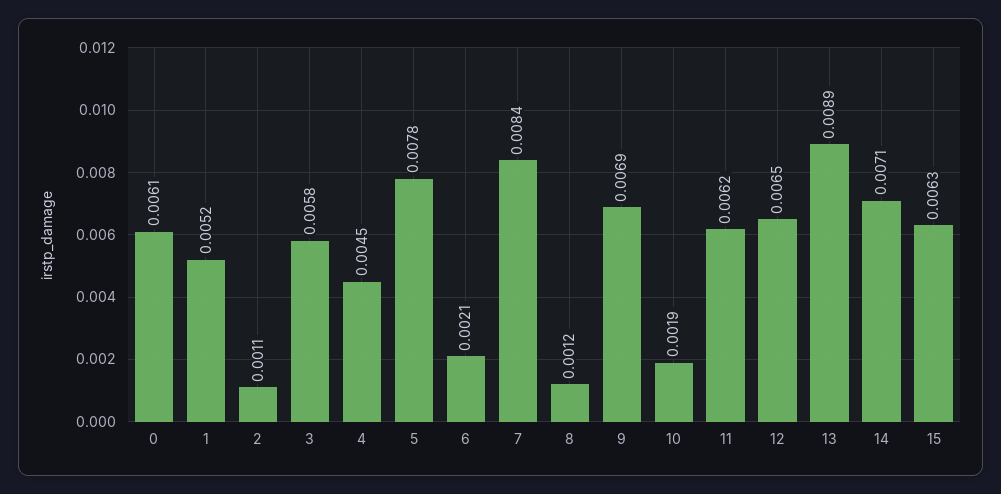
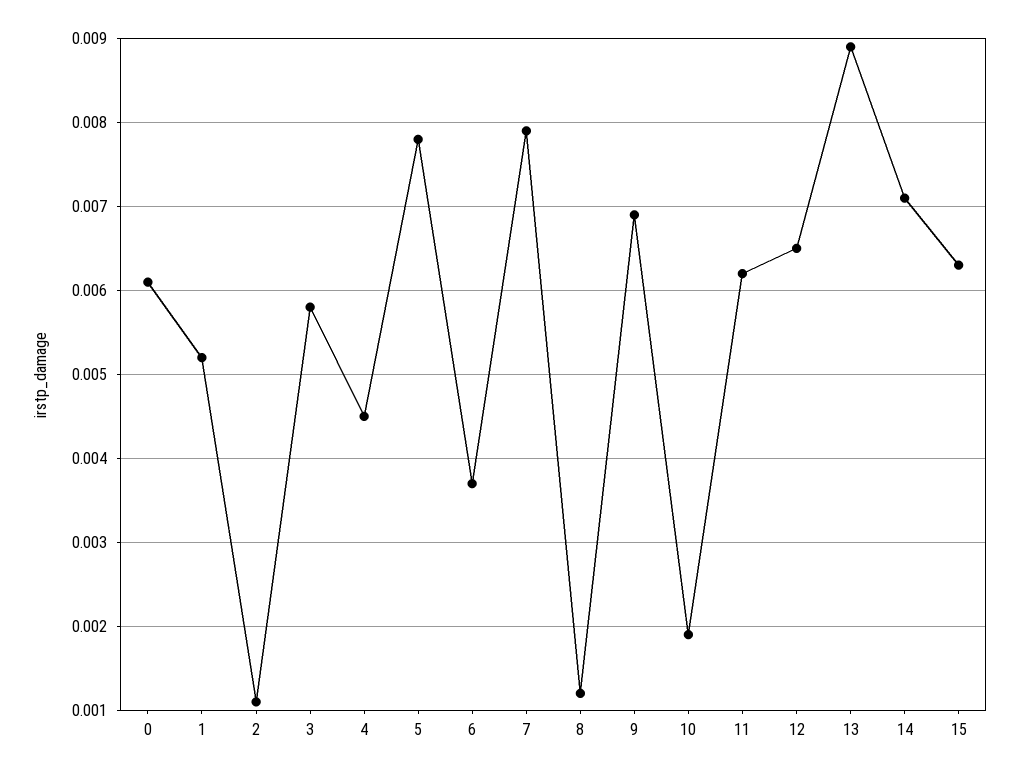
6: 0.0021 -> 0.0037
7: 0.0084 -> 0.0079

